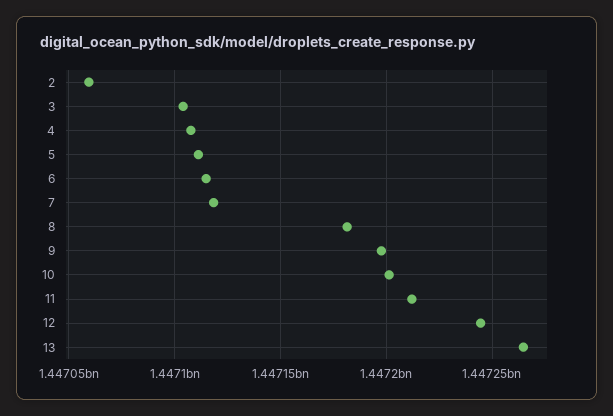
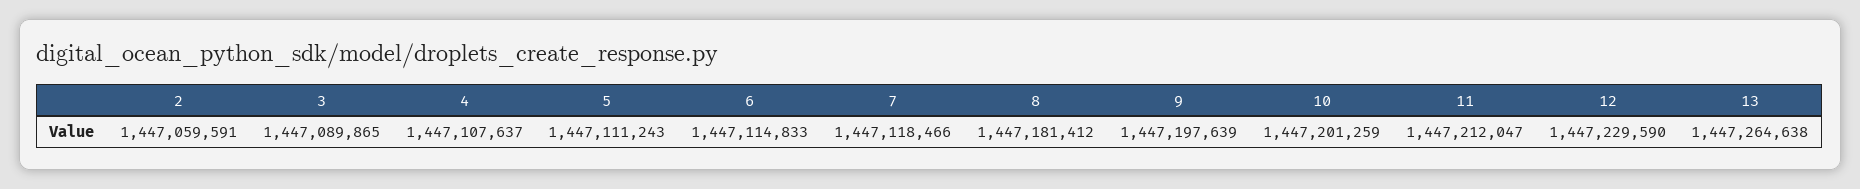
3: 1447105000 -> 1447089865
12: 1447245000 -> 1447229590

